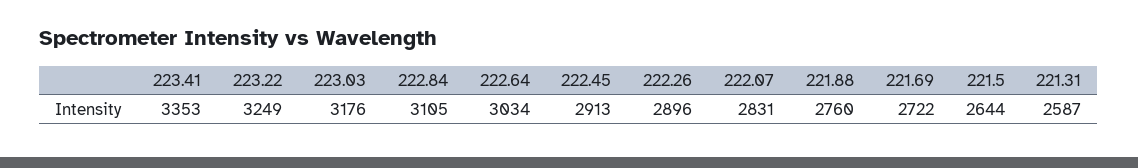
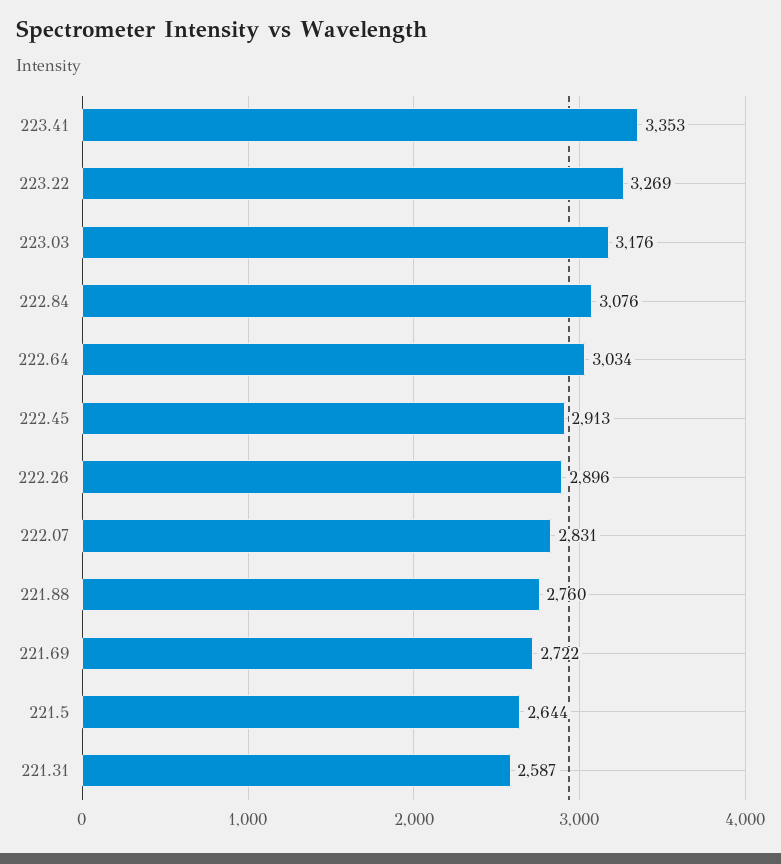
223.22: 3249 -> 3269
222.84: 3105 -> 3076

